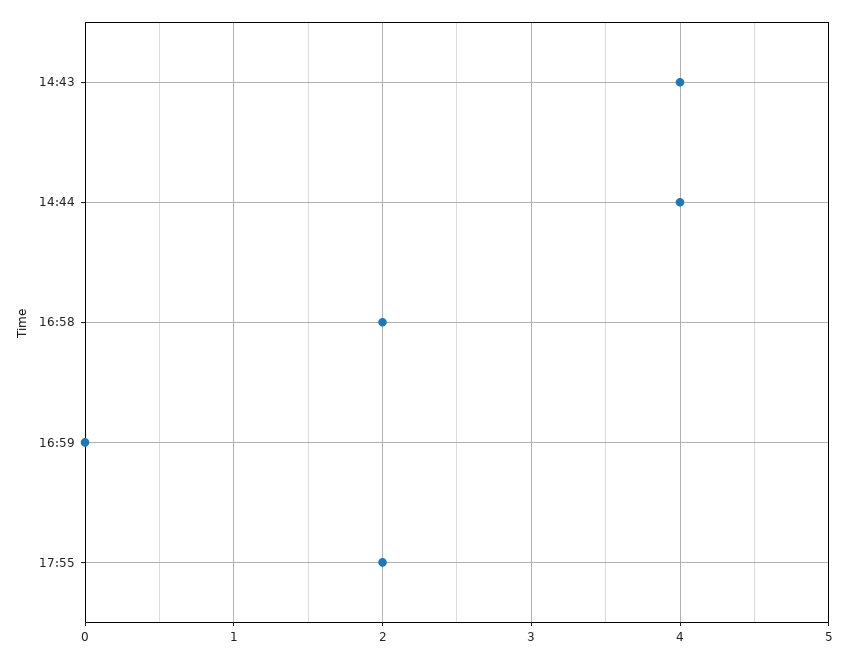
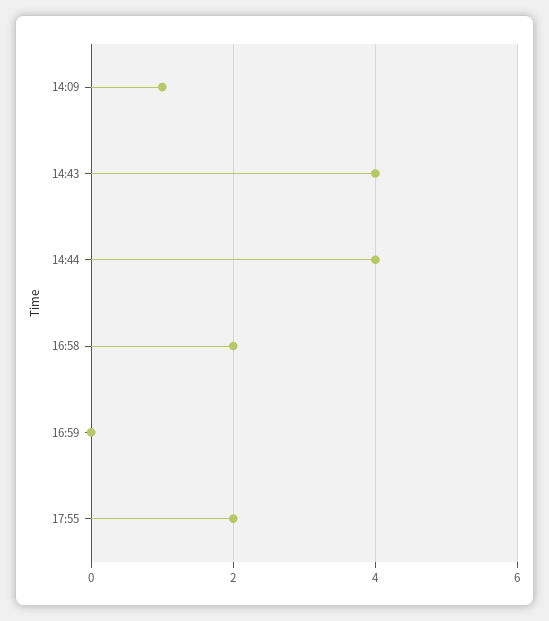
14:09: none -> 1

